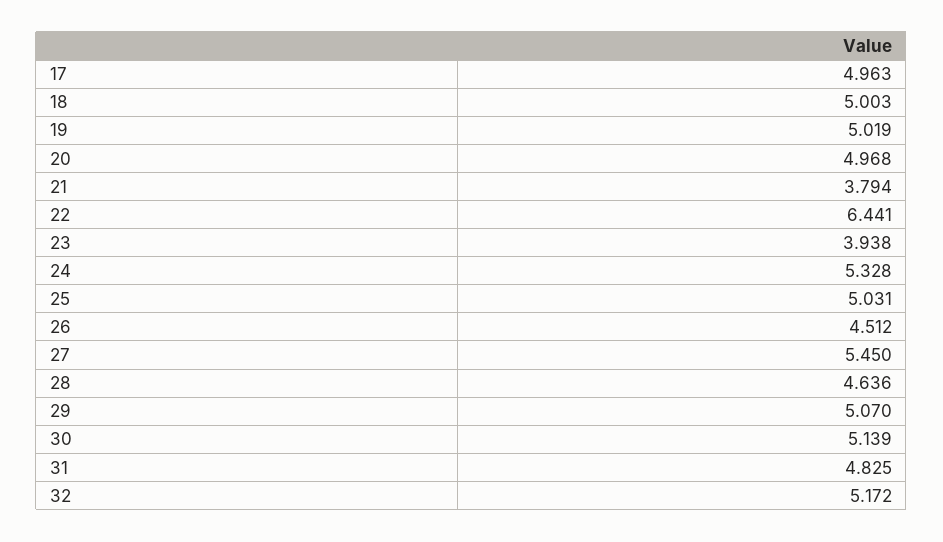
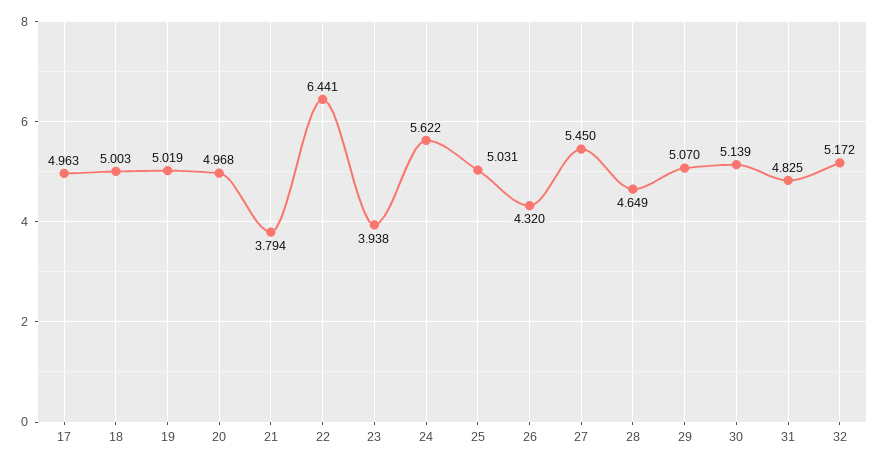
24: 5.328 -> 5.622
26: 4.512 -> 4.32
28: 4.636 -> 4.649

